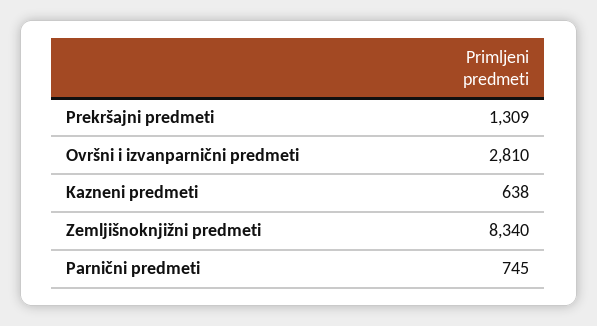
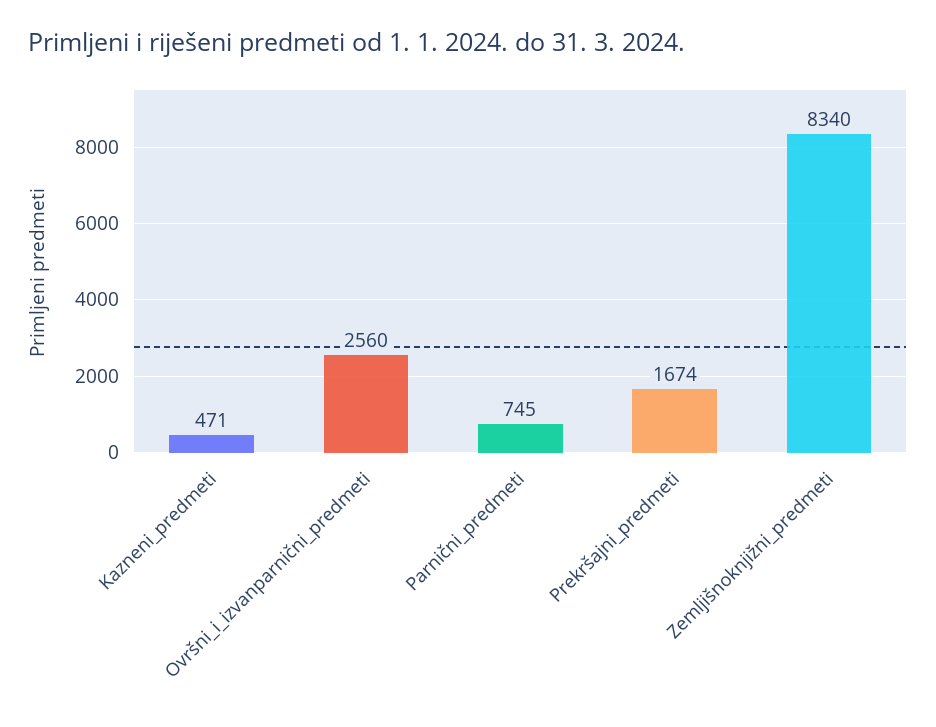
Prekršajni predmeti: 1309 -> 1674
Ovršni i izvanparnični predmeti: 2810 -> 2560
Kazneni predmeti: 638 -> 471

